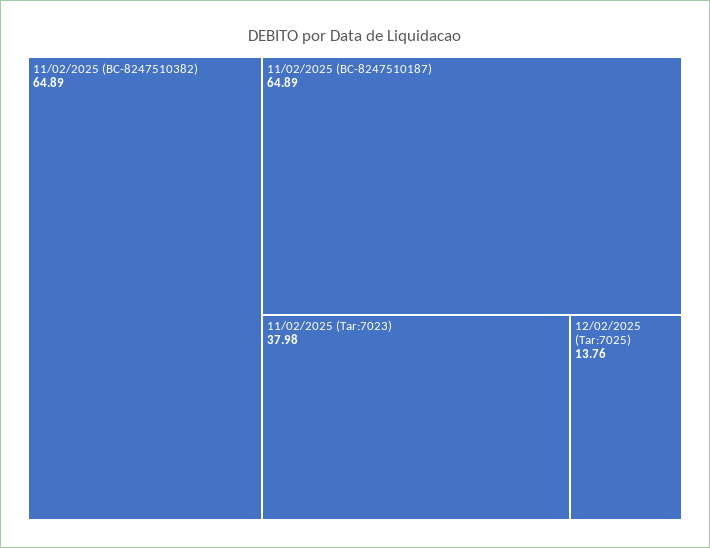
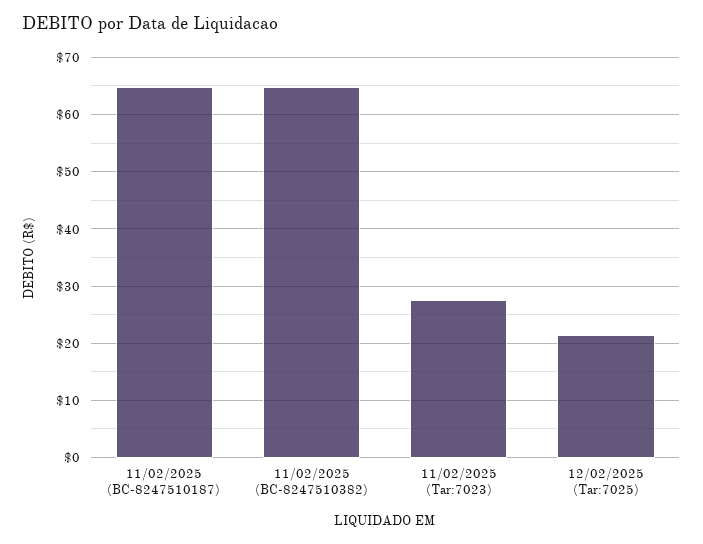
11/02/2025 (Tar:7023): 37.98 -> 28
12/02/2025 (Tar:7025): 13.76 -> 22

